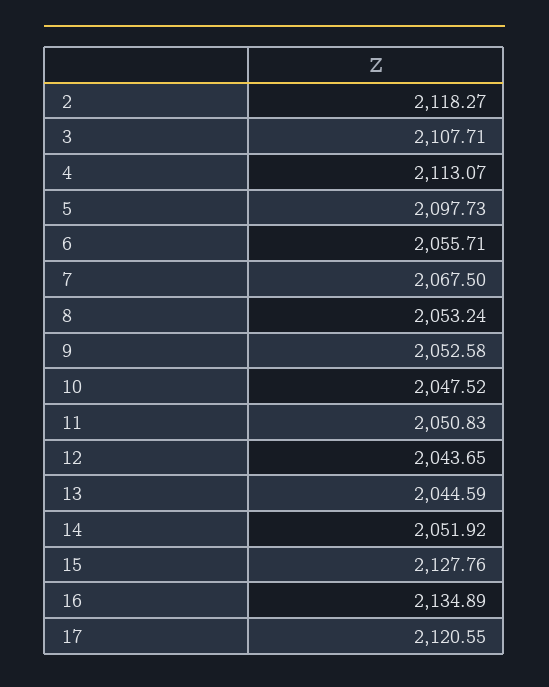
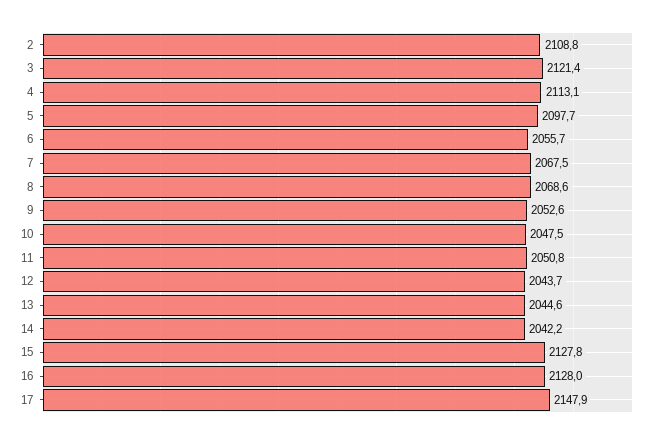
2: 2118.27 -> 2108.8
3: 2107.71 -> 2121.4
8: 2053.24 -> 2068.6
14: 2051.92 -> 2042.2
16: 2134.89 -> 2128
17: 2120.55 -> 2147.9

